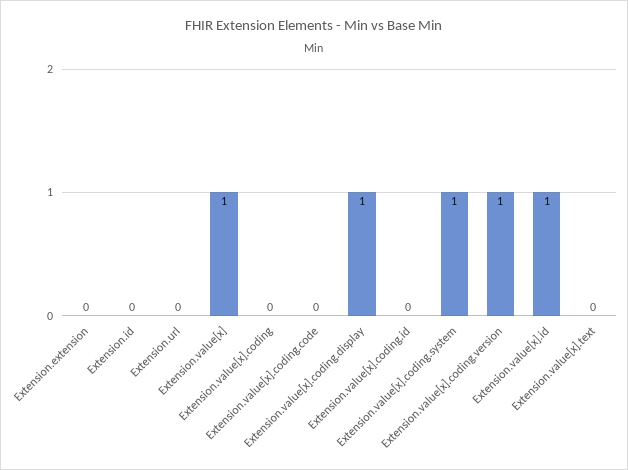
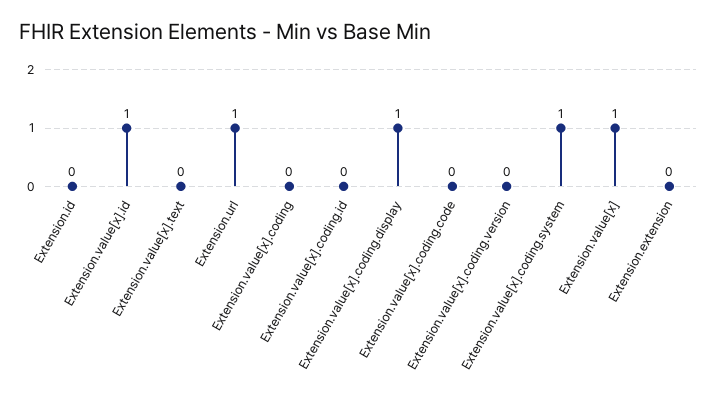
Extension.url: 0 -> 1
Extension.value[x].coding.version: 1 -> 0

